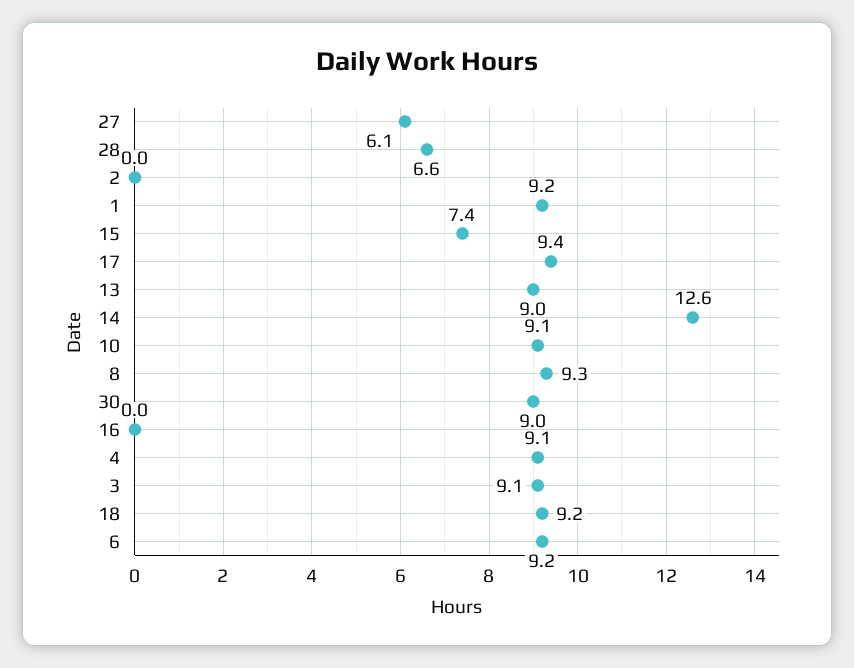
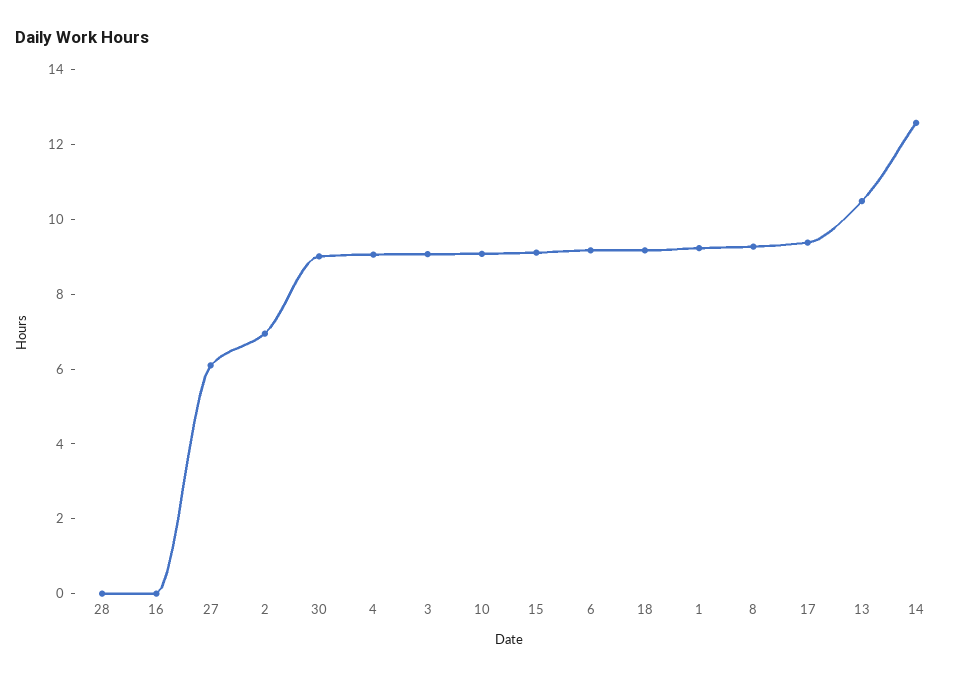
28: 6.6 -> 0
2: 0 -> 7
15: 7.4 -> 9
13: 9 -> 10.5

